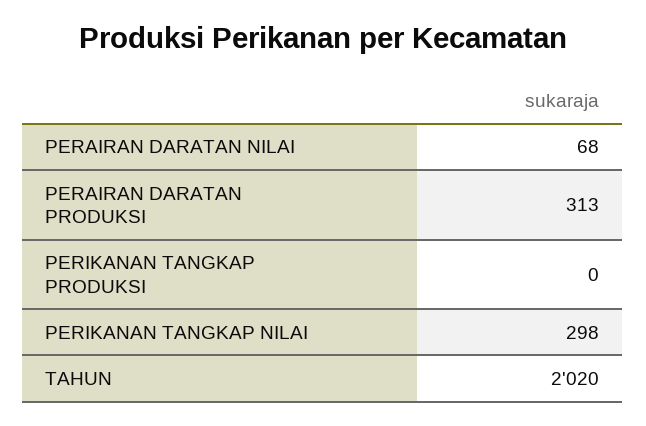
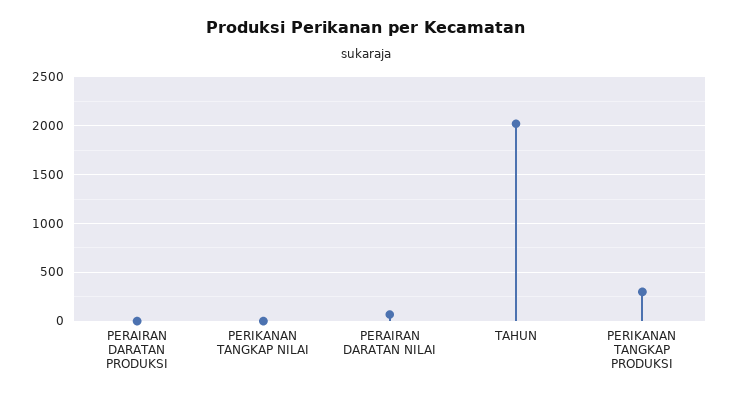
PERAIRAN DARATAN PRODUKSI: 313 -> 0
PERIKANAN TANGKAP PRODUKSI: 0 -> 300
PERIKANAN TANGKAP NILAI: 298 -> 0

